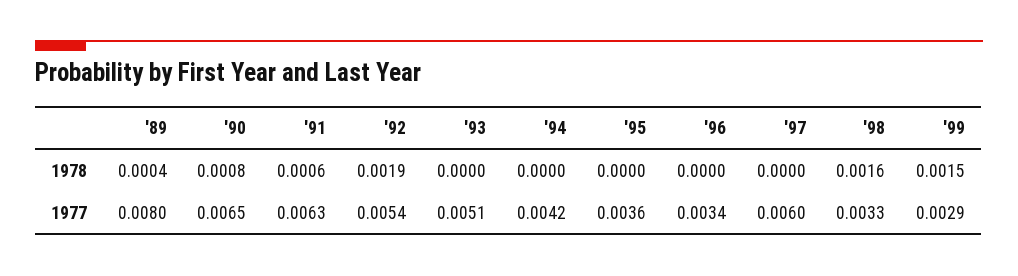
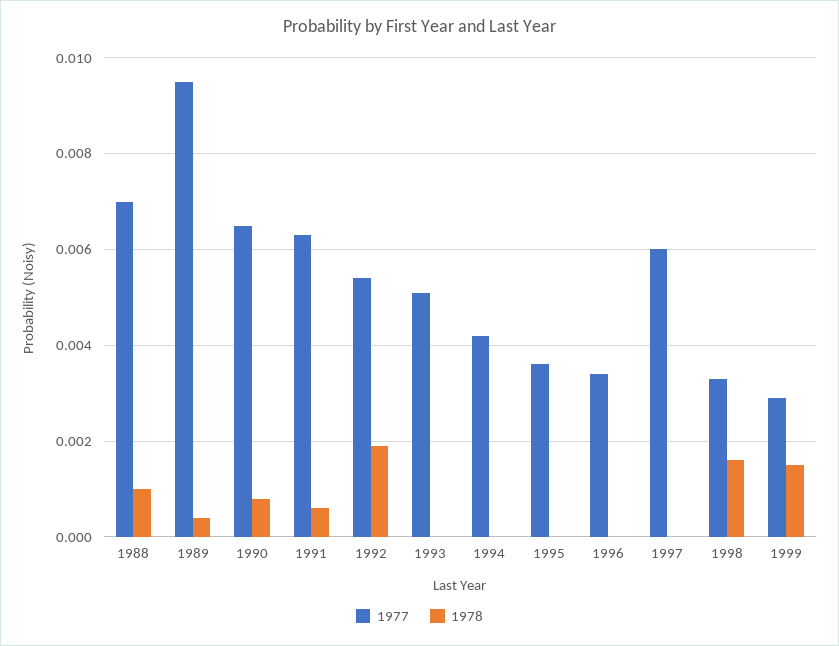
1977, '89: 0.008 -> 0.0095
1977, 1988: none -> 0.007
1978, 1988: none -> 0.001

